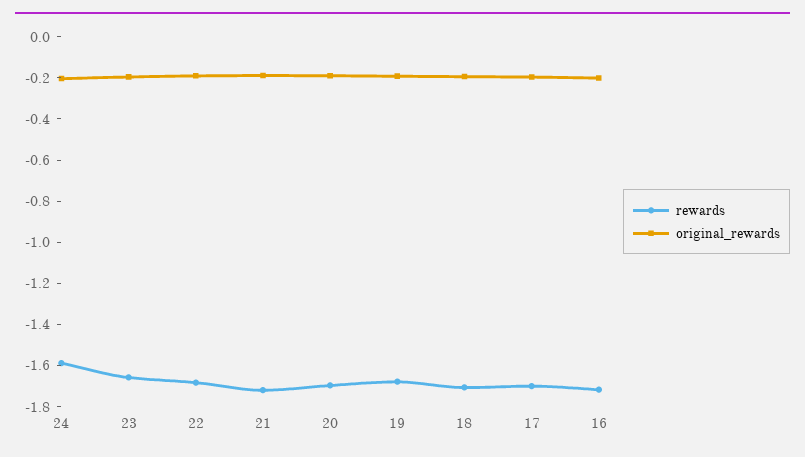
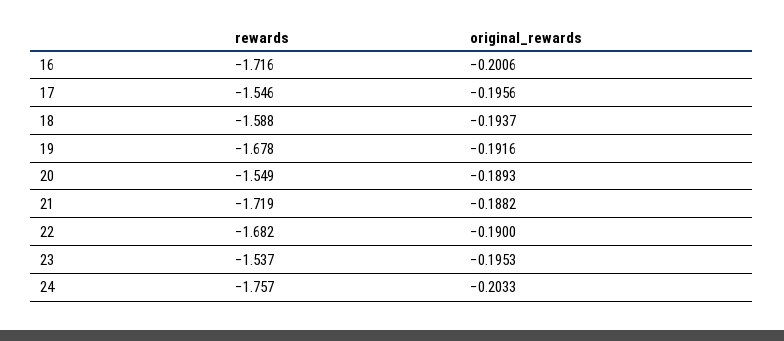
rewards, 24: -1.6 -> -1.757
rewards, 23: -1.65 -> -1.537
rewards, 20: -1.7 -> -1.549
rewards, 18: -1.7 -> -1.588
rewards, 17: -1.7 -> -1.546

